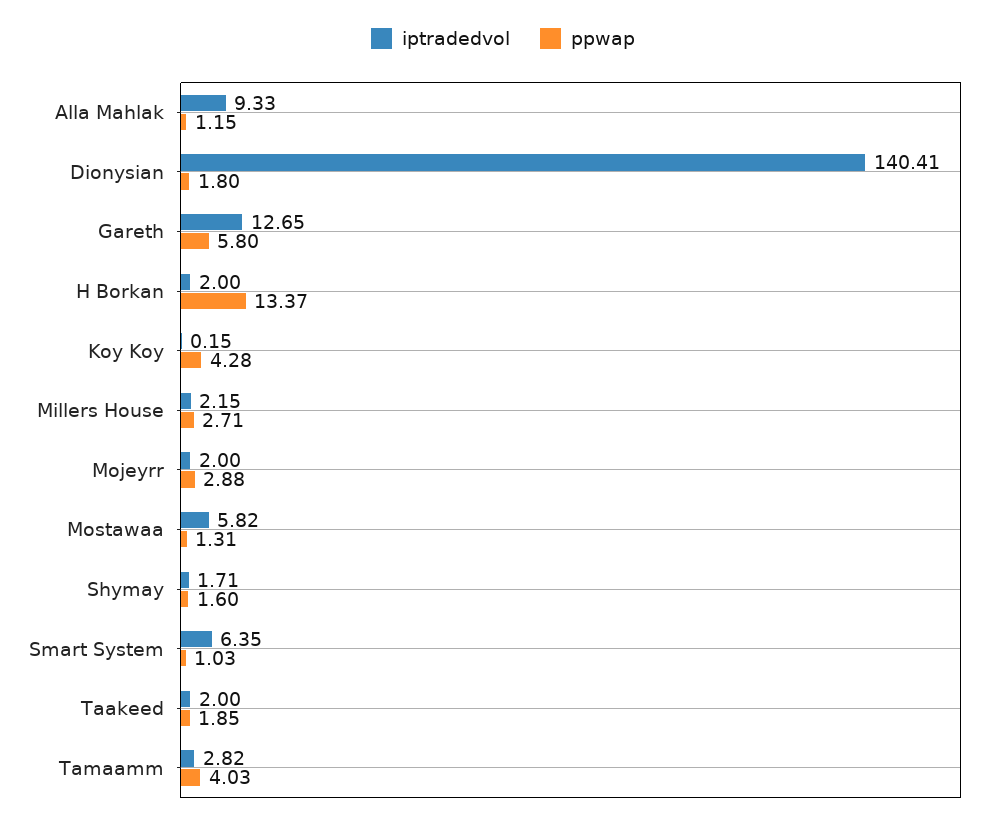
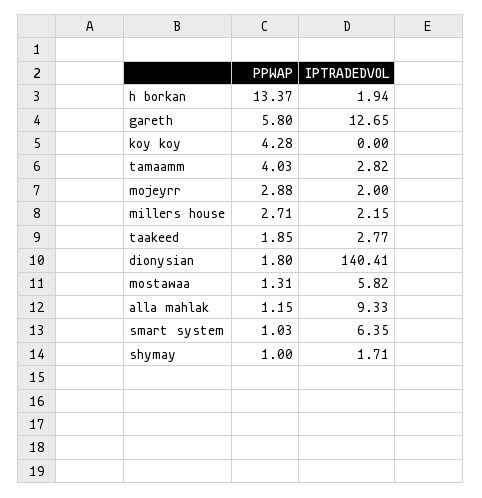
iptradedvol, H Borkan: 2 -> 1.94
iptradedvol, Koy Koy: 0.15 -> 0
ppwap, Shymay: 1.6 -> 1
iptradedvol, Taakeed: 2 -> 2.77

